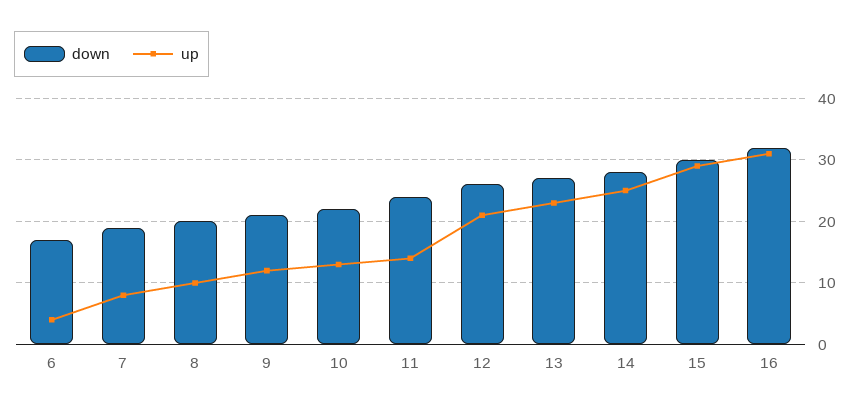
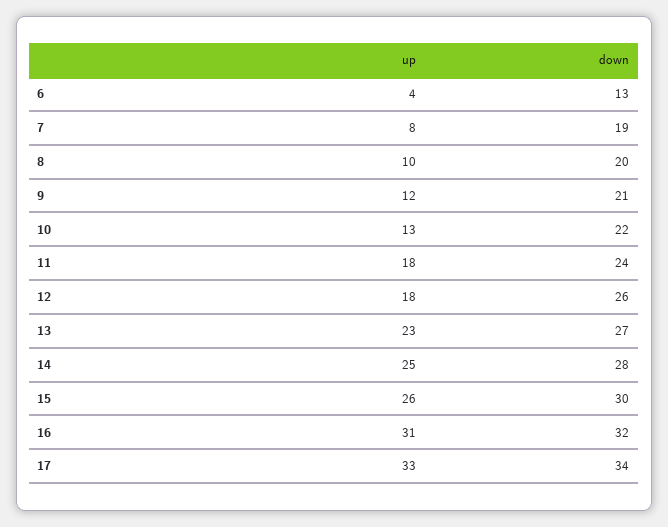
down, 6: 17 -> 13
up, 11: 14 -> 18
up, 12: 21 -> 18
up, 15: 29 -> 26
up, 17: none -> 33
down, 17: none -> 34

